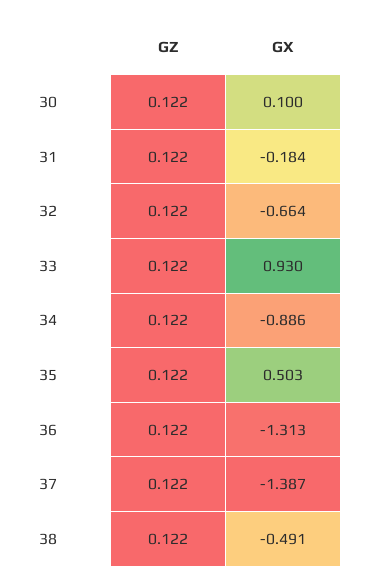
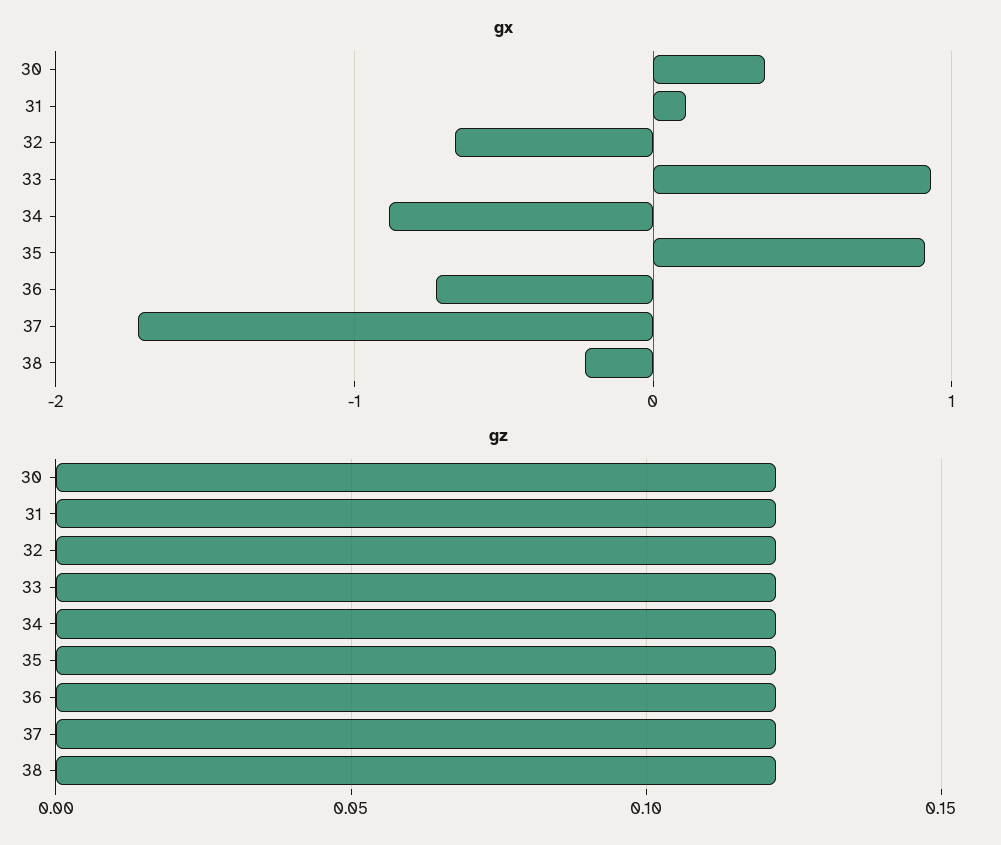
GX, 30: 0.1 -> 0.4
GX, 31: -0.184 -> 0.1
GX, 35: 0.503 -> 0.9
GX, 36: -1.313 -> -0.7
GX, 37: -1.387 -> -1.7
GX, 38: -0.491 -> -0.2

